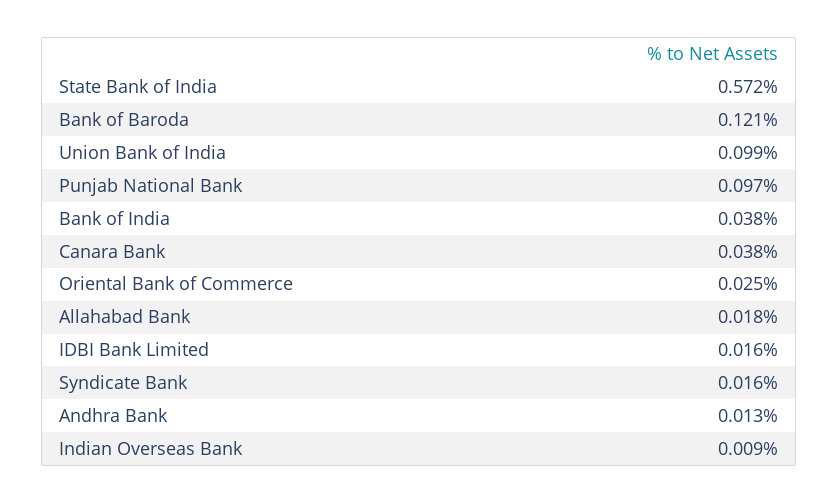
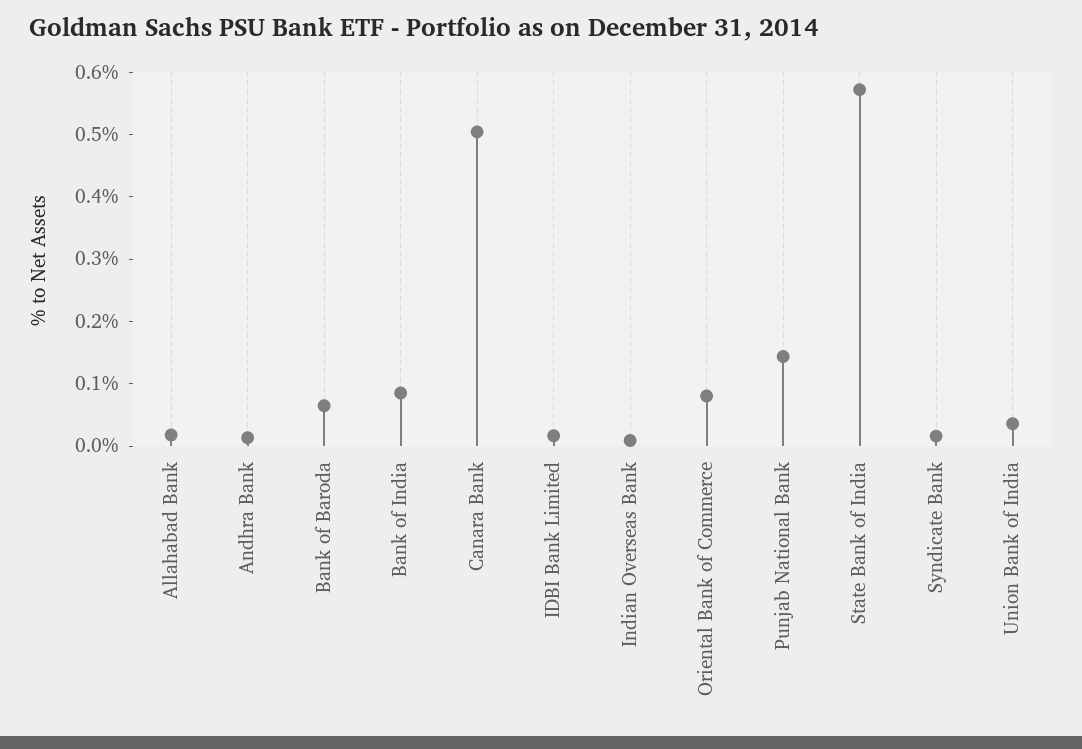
Bank of Baroda: 0.121 -> 0.06
Union Bank of India: 0.099 -> 0.04
Punjab National Bank: 0.097 -> 0.14
Bank of India: 0.038 -> 0.08
Canara Bank: 0.038 -> 0.5
Oriental Bank of Commerce: 0.025 -> 0.08

